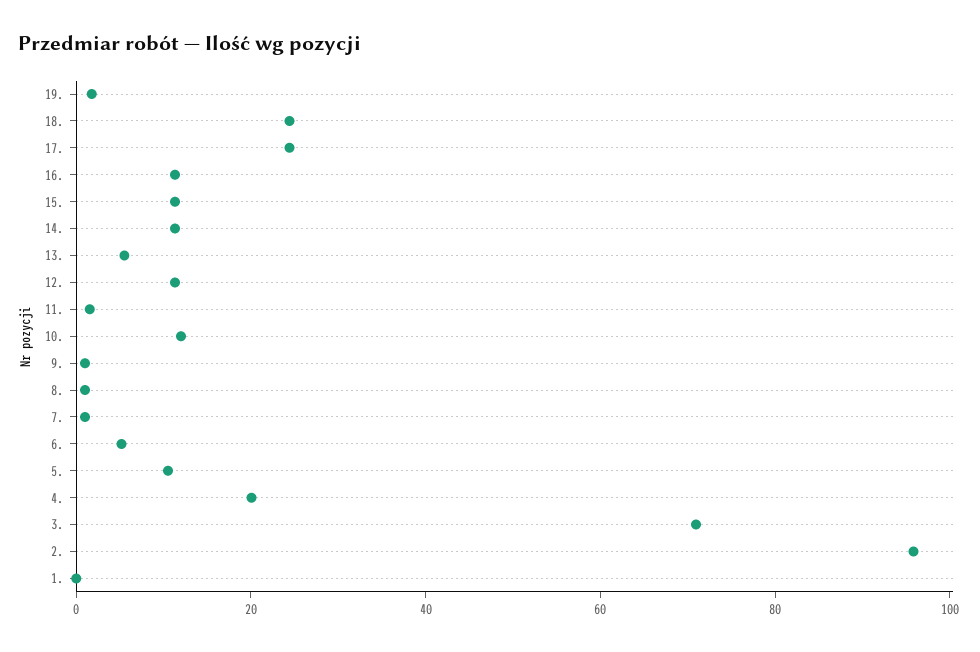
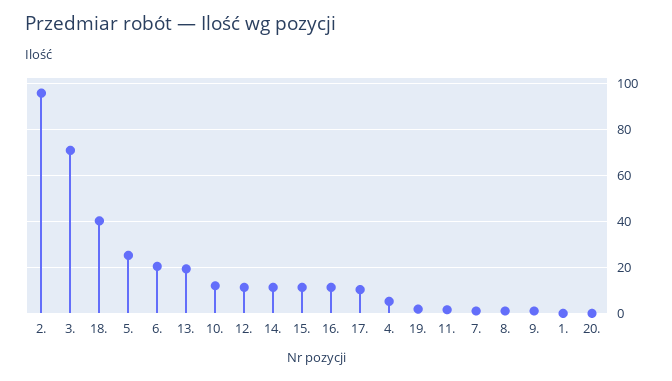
18.: 25 -> 40
17.: 25 -> 10
13.: 5 -> 20
6.: 5 -> 20
5.: 10 -> 25
4.: 20 -> 5
20.: none -> 0

